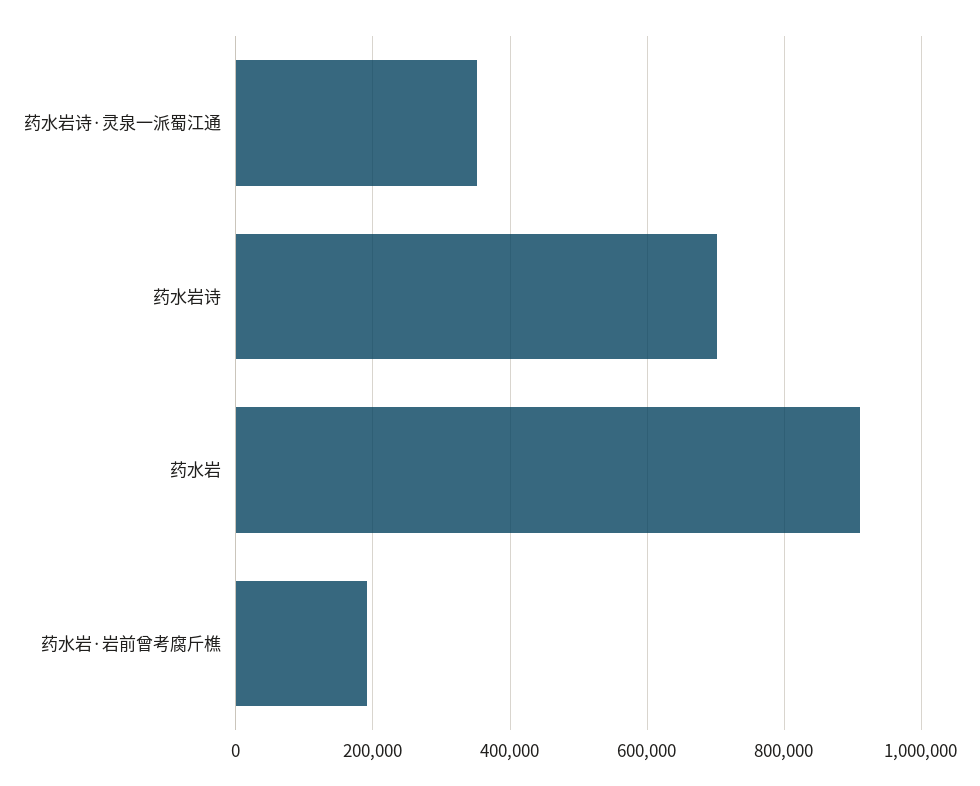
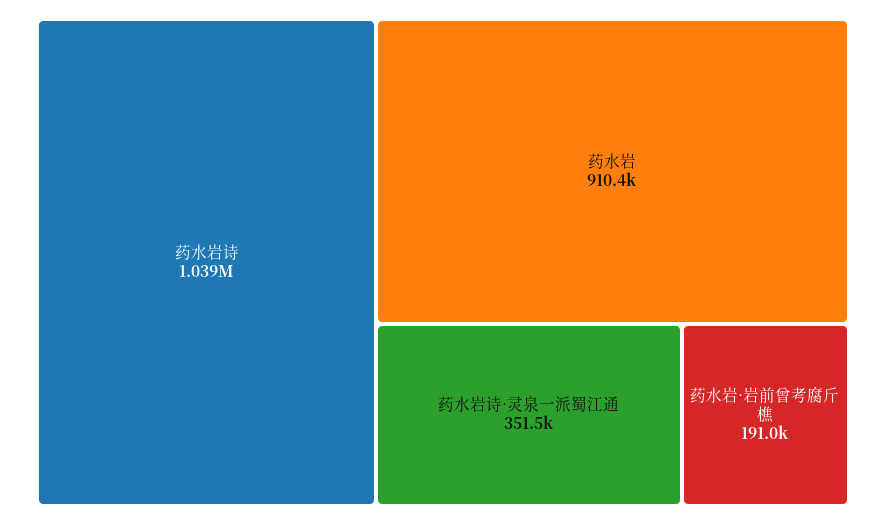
药水岩诗: 700000 -> 1039000

